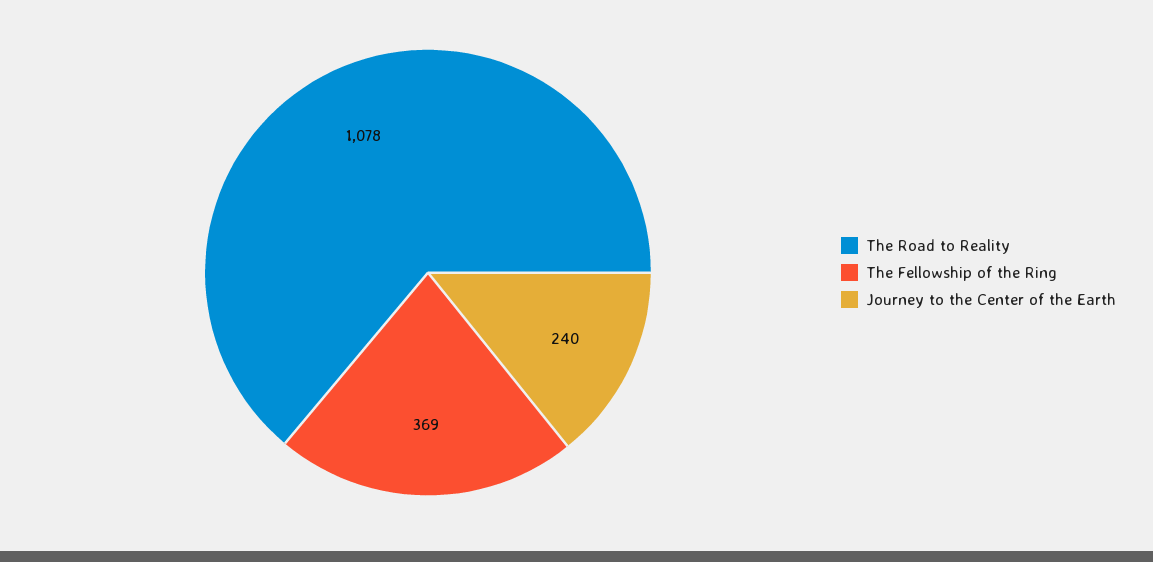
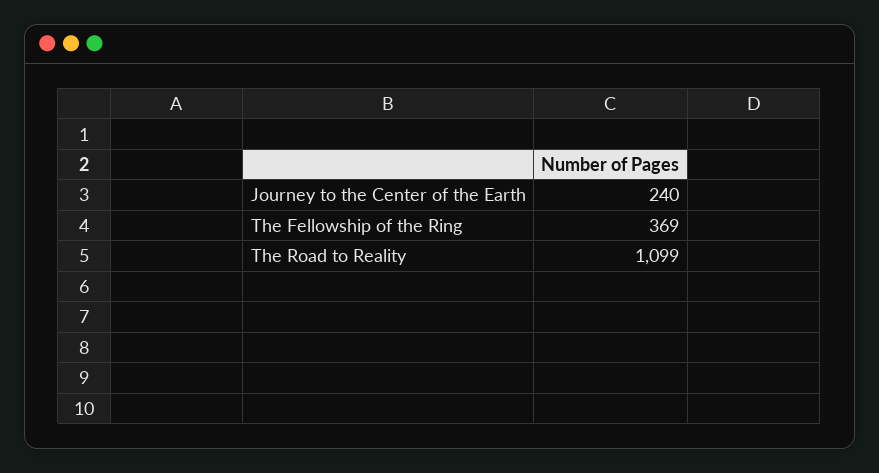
The Road to Reality: 1078 -> 1099

